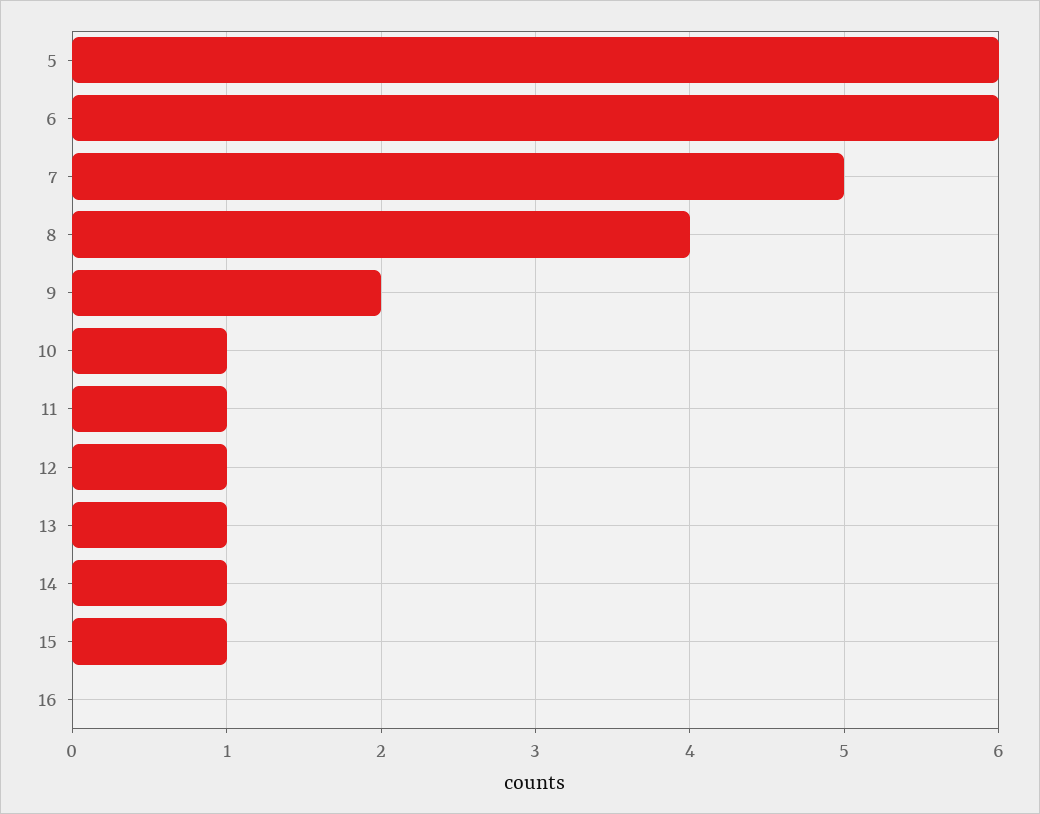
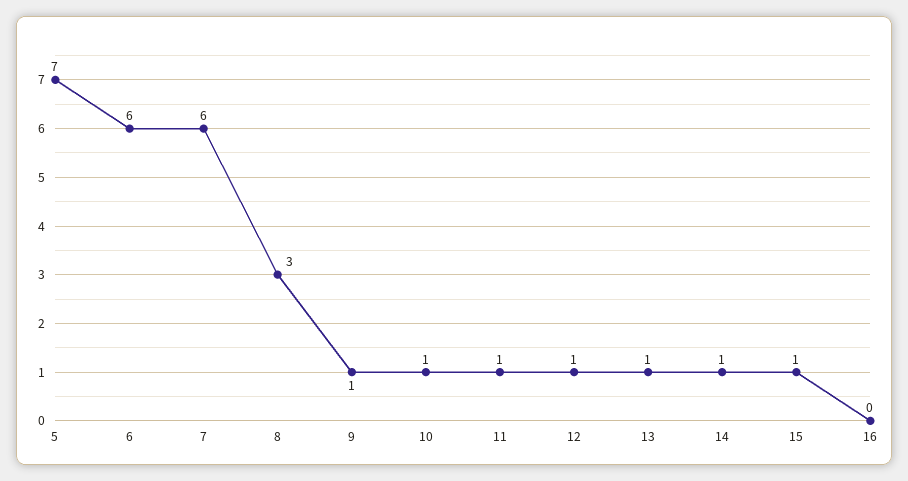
5: 6 -> 7
7: 5 -> 6
8: 4 -> 3
9: 2 -> 1

